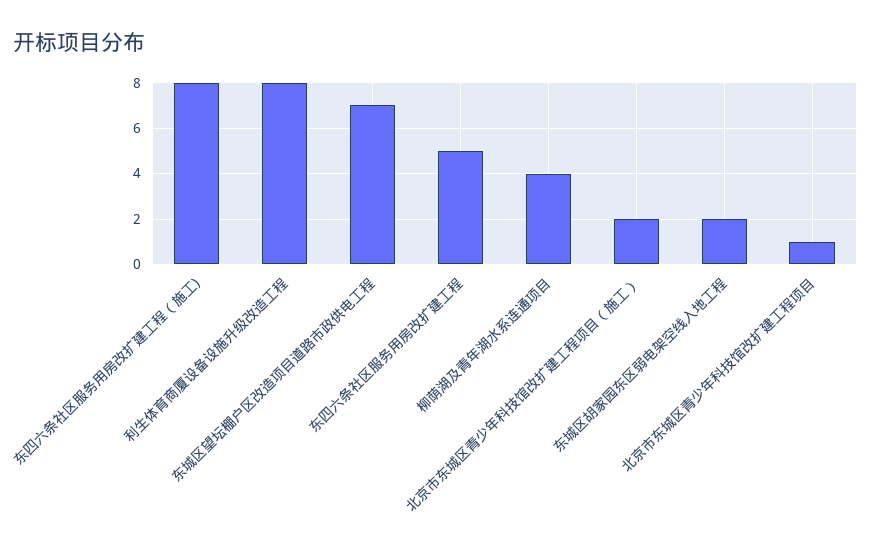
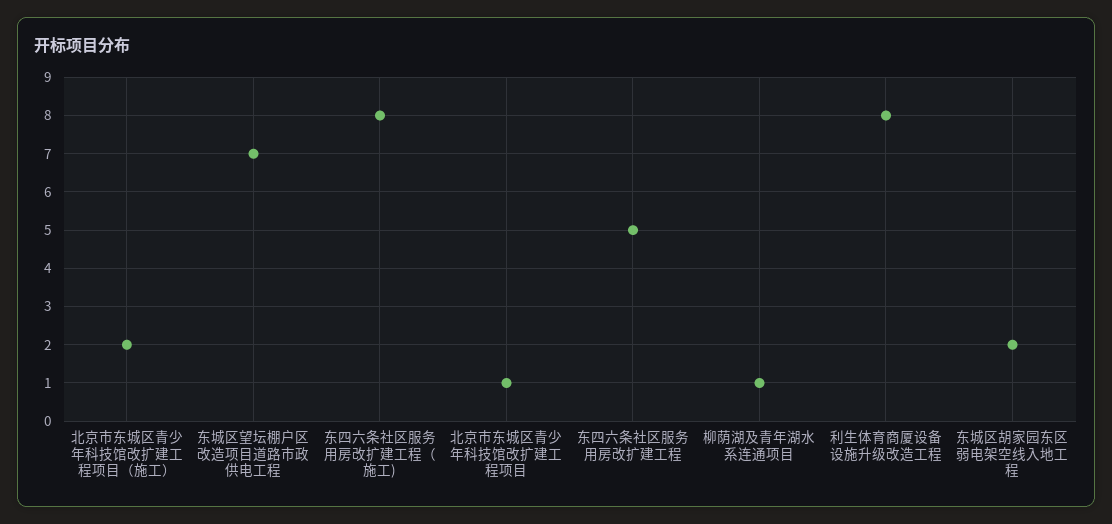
柳荫湖及青年湖水系连通项目: 4 -> 1

